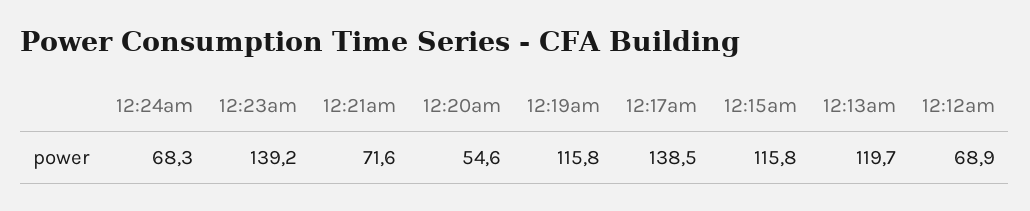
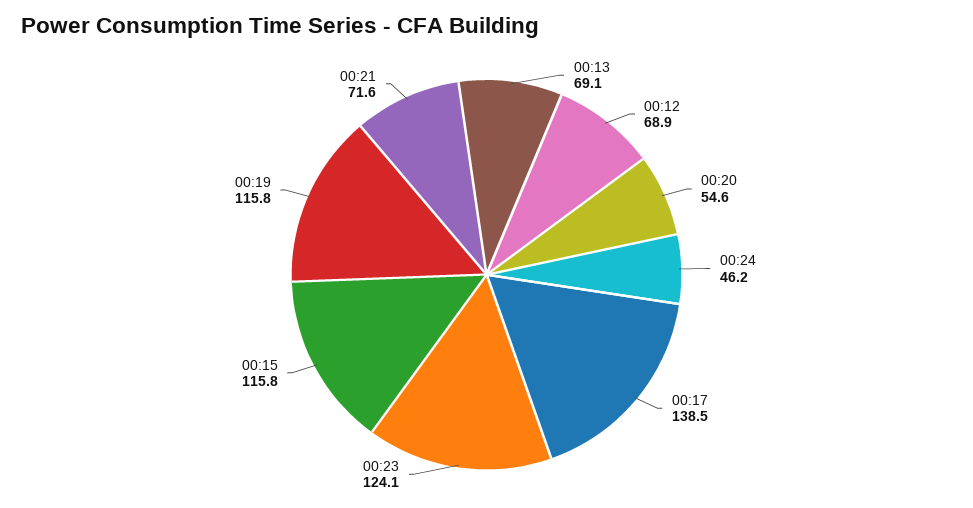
12:24am: 68.3 -> 46.2
12:23am: 139.2 -> 124.1
12:13am: 119.7 -> 69.1

